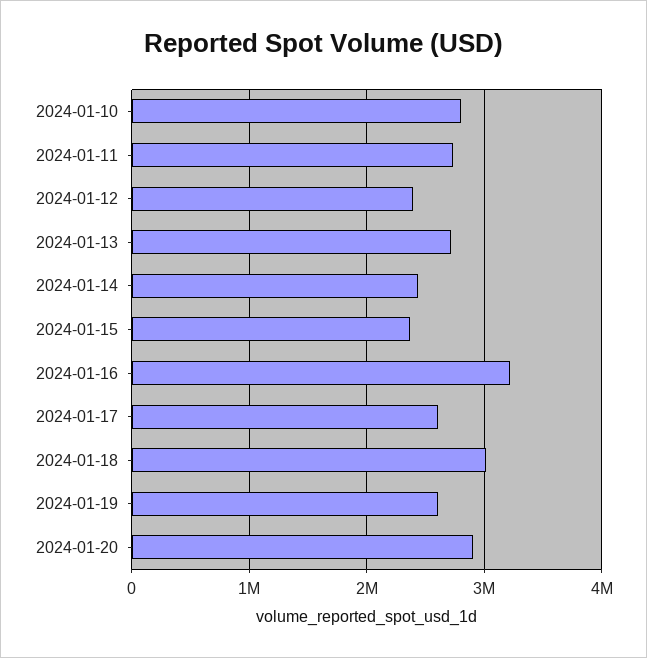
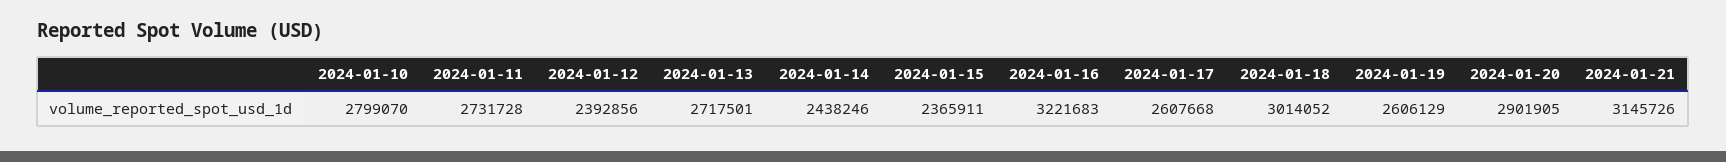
2024-01-21: none -> 3145726

